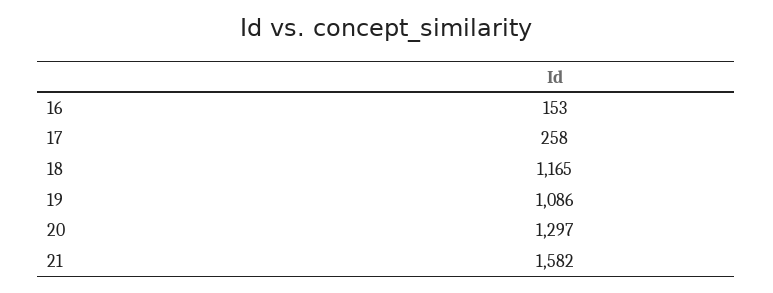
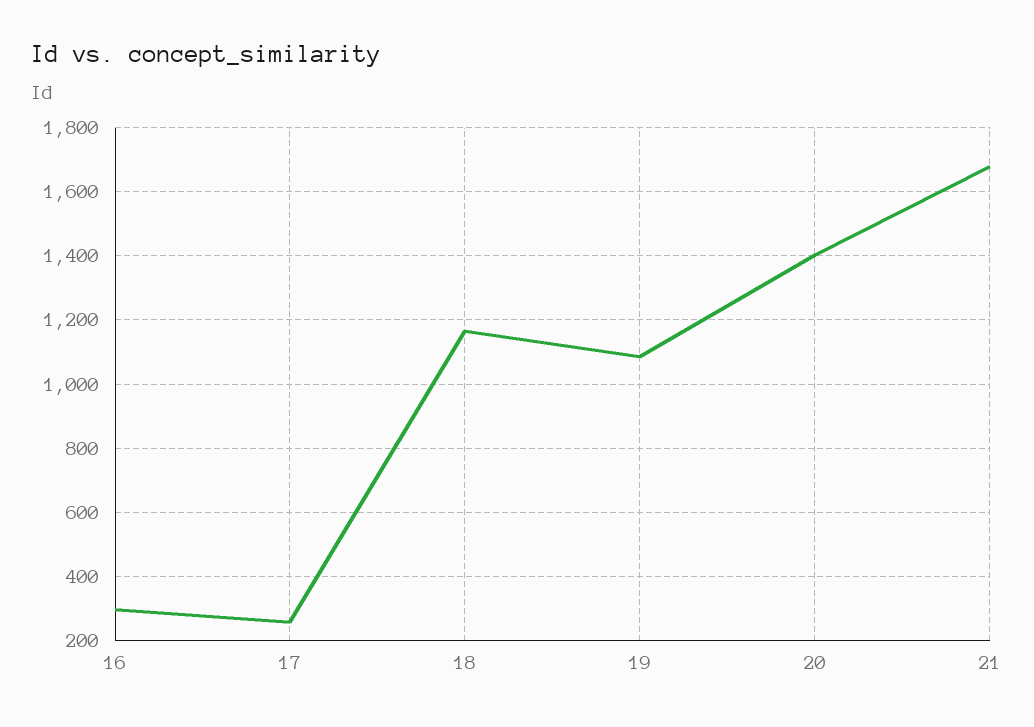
16: 153 -> 300
20: 1297 -> 1400
21: 1582 -> 1680

